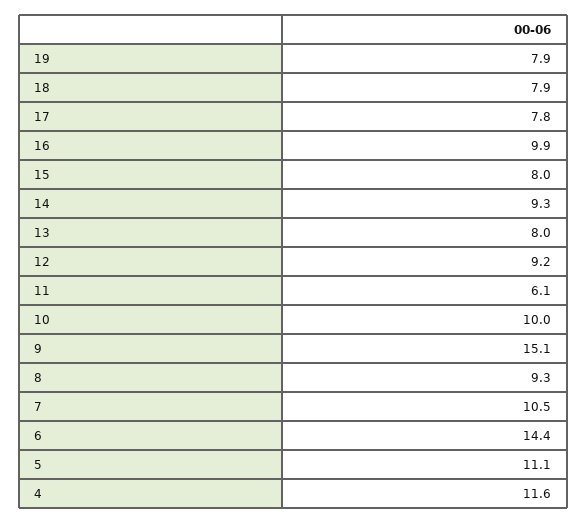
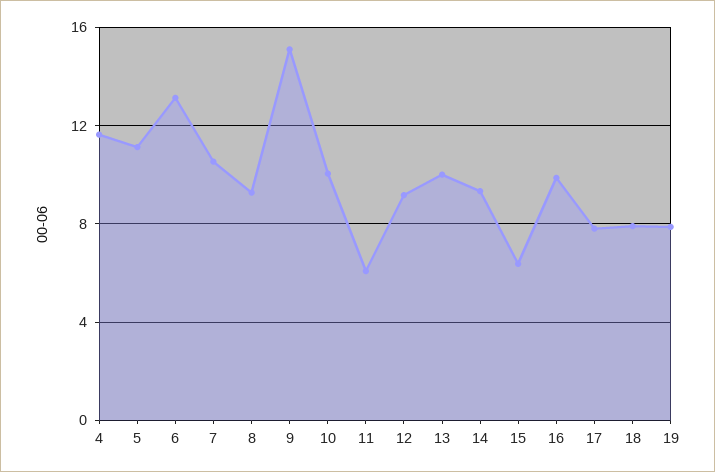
15: 8 -> 6.5
13: 8 -> 10
6: 14.4 -> 13

